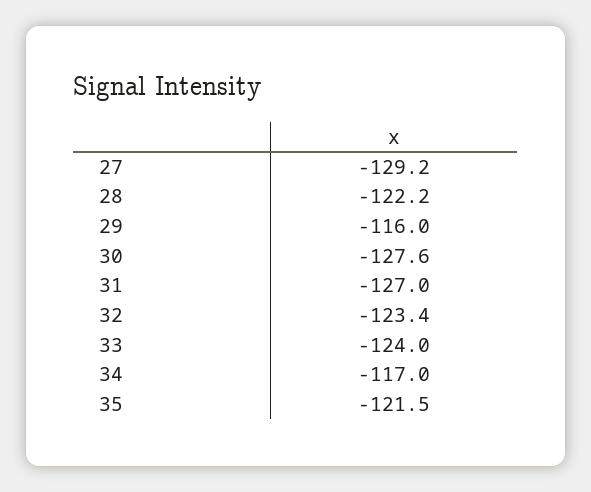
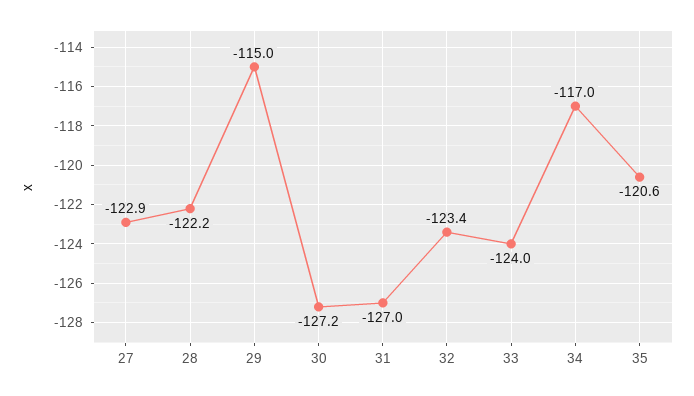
27: -129.2 -> -122.9
29: -116 -> -115
30: -127.6 -> -127.2
35: -121.5 -> -120.6

